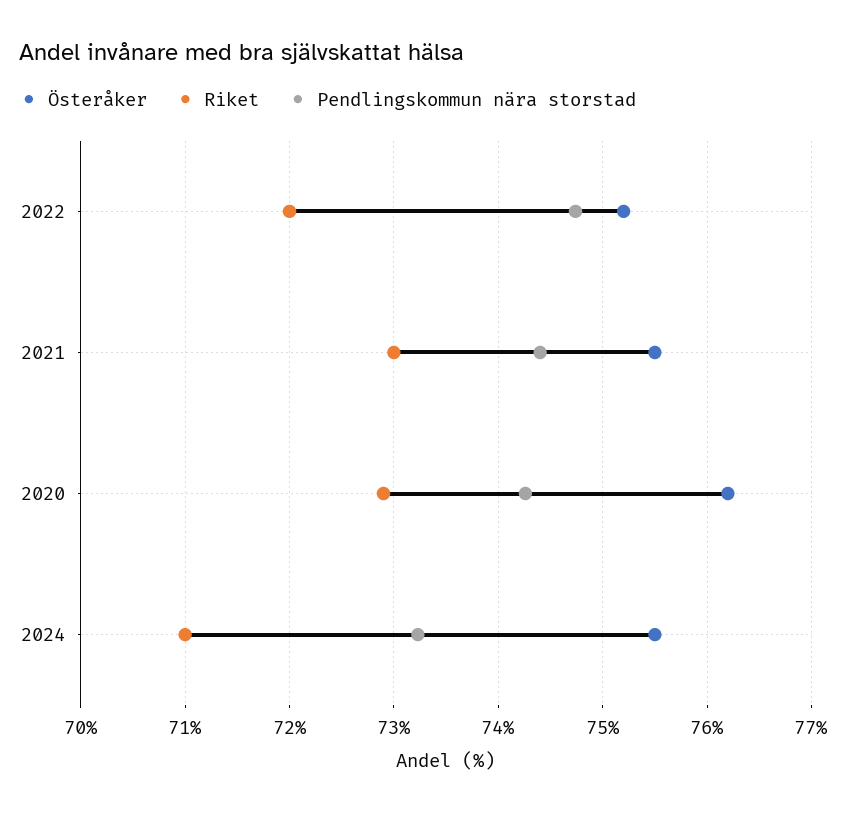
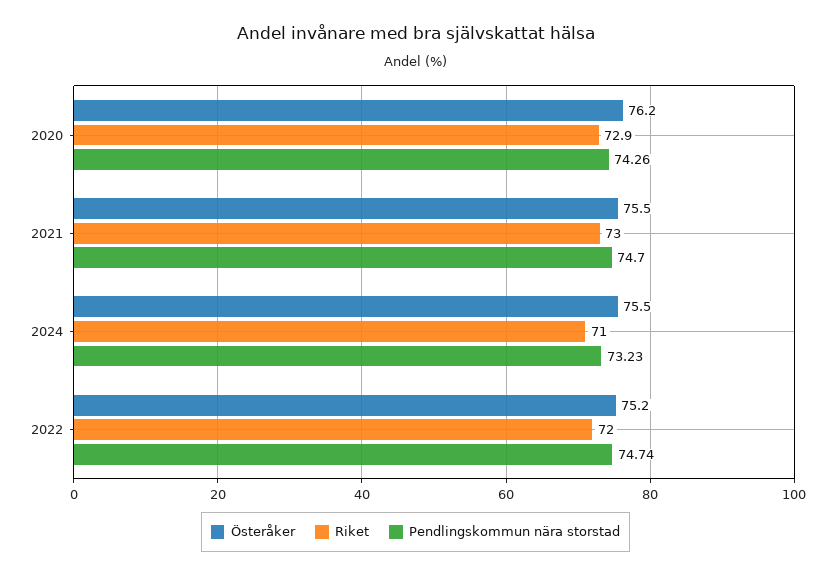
Pendlingskommun nära storstad, 2021: 74.4 -> 74.7

